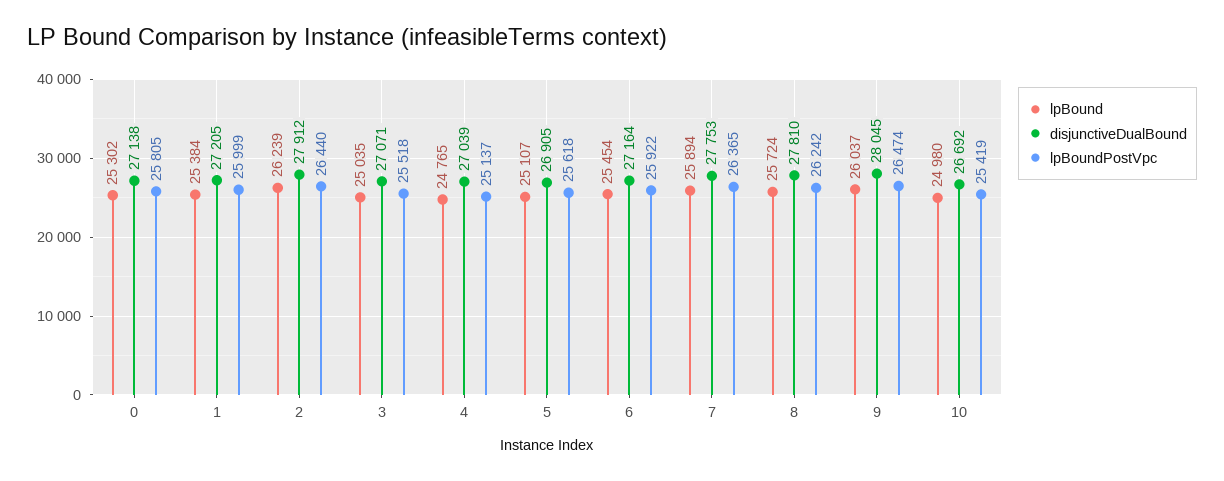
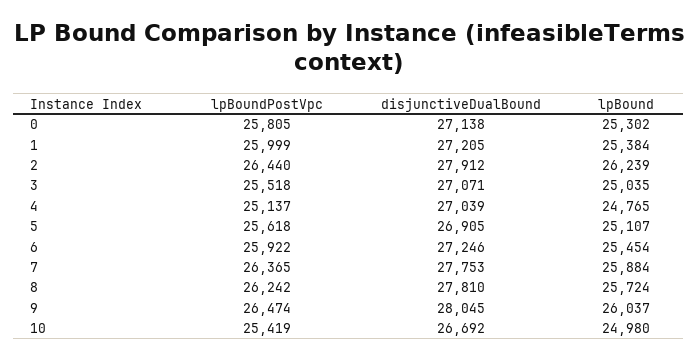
disjunctiveDualBound, 6: 27164 -> 27246
lpBound, 7: 25894 -> 25884

